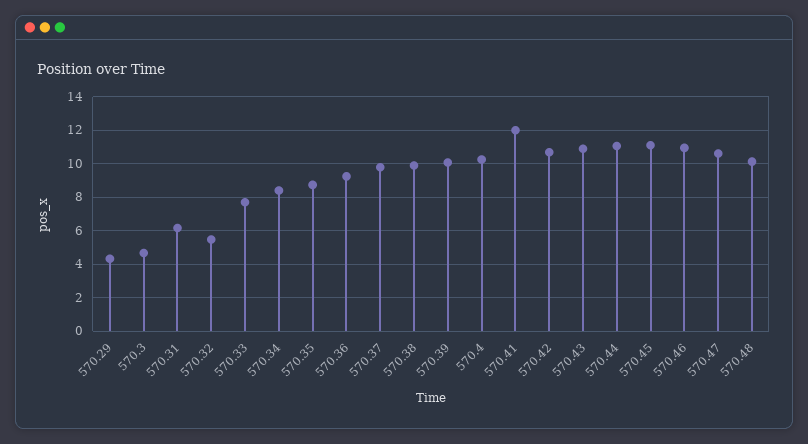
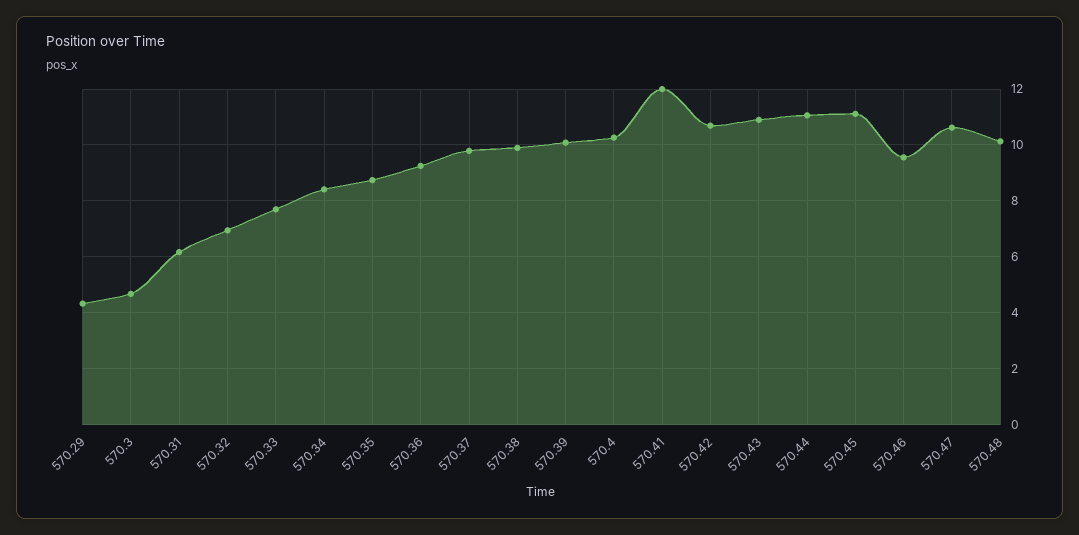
570.32: 5.5 -> 7
570.46: 11 -> 9.5

